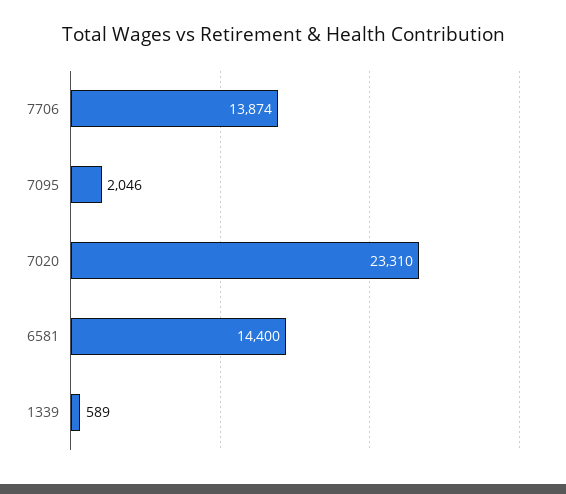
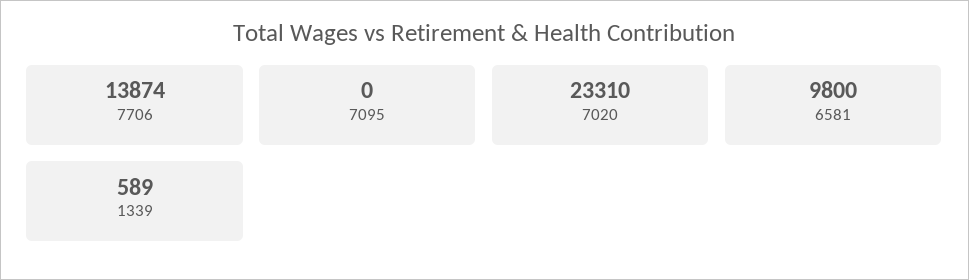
7095: 2046 -> 0
6581: 14400 -> 9800

